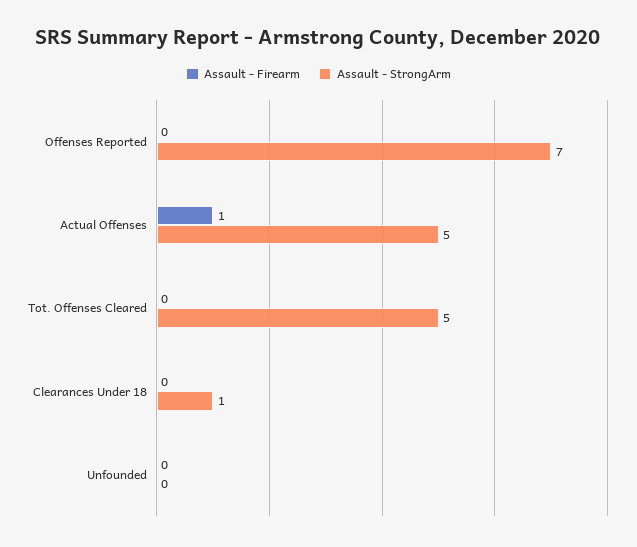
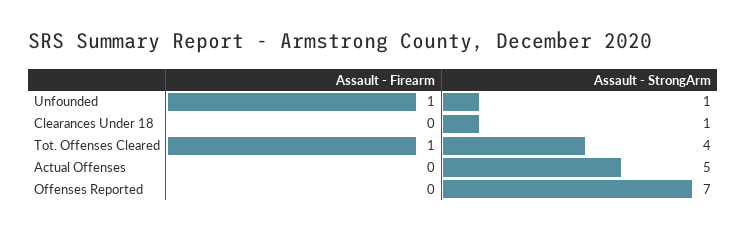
Assault - Firearm, Actual Offenses: 1 -> 0
Assault - Firearm, Tot. Offenses Cleared: 0 -> 1
Assault - StrongArm, Tot. Offenses Cleared: 5 -> 4
Assault - Firearm, Unfounded: 0 -> 1
Assault - StrongArm, Unfounded: 0 -> 1

